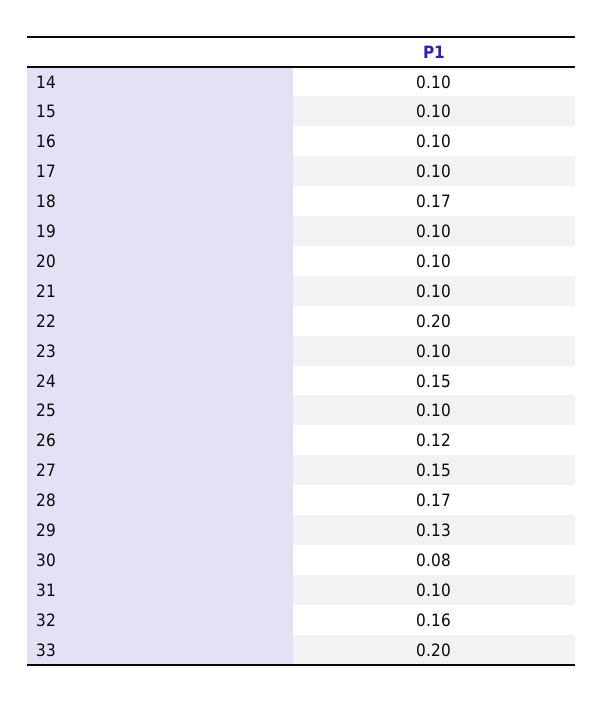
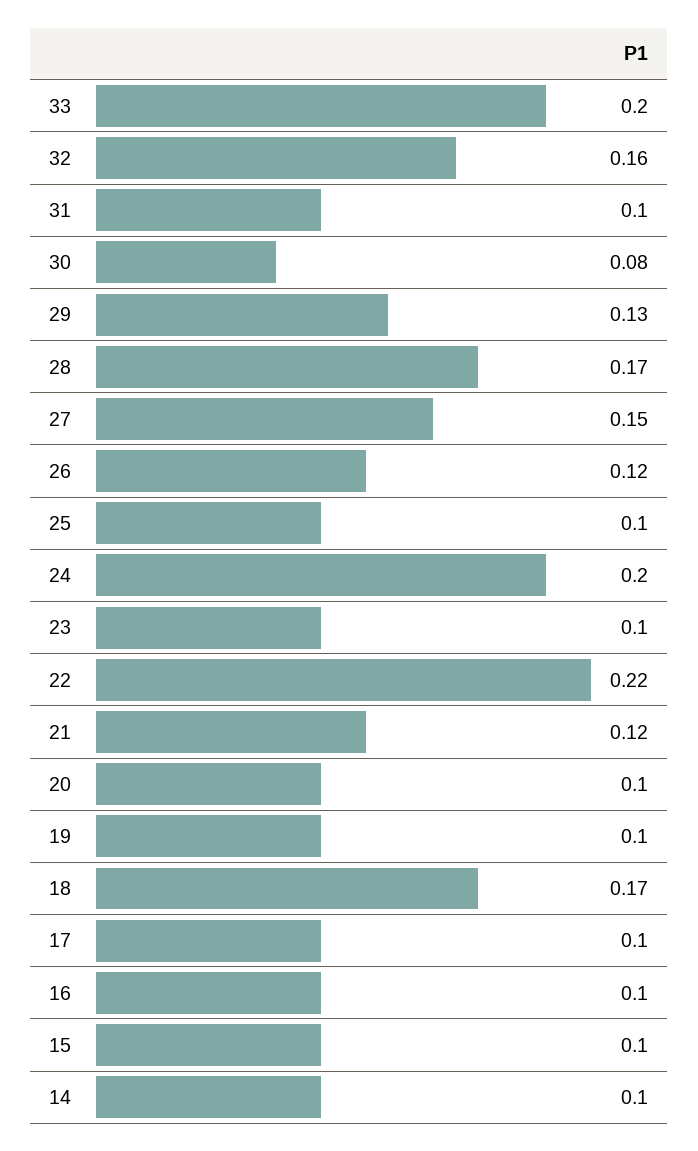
21: 0.1 -> 0.12
22: 0.2 -> 0.22
24: 0.15 -> 0.2

